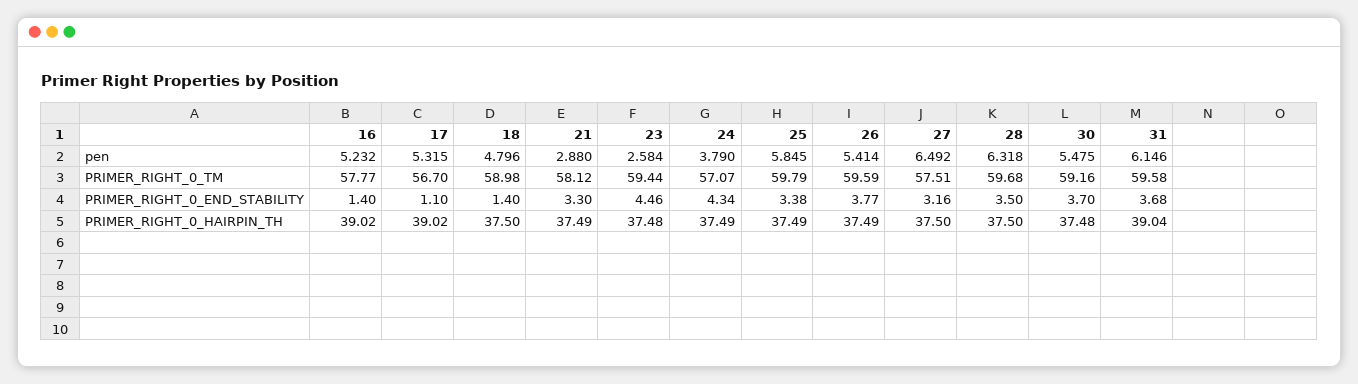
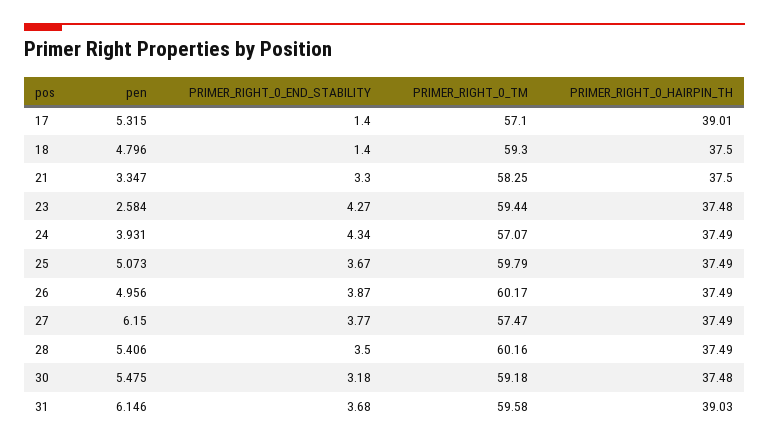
16, pen: 5.232 -> none
21, pen: 2.88 -> 3.347
24, pen: 3.79 -> 3.931
25, pen: 5.845 -> 5.073
26, pen: 5.414 -> 4.956
27, pen: 6.492 -> 6.15
28, pen: 6.318 -> 5.406
16, PRIMER_RIGHT_0_TM: 57.77 -> none
17, PRIMER_RIGHT_0_TM: 56.7 -> 57.1
18, PRIMER_RIGHT_0_TM: 58.98 -> 59.3
21, PRIMER_RIGHT_0_TM: 58.12 -> 58.25
26, PRIMER_RIGHT_0_TM: 59.59 -> 60.17
27, PRIMER_RIGHT_0_TM: 57.51 -> 57.47
28, PRIMER_RIGHT_0_TM: 59.68 -> 60.16
30, PRIMER_RIGHT_0_TM: 59.16 -> 59.18
16, PRIMER_RIGHT_0_END_STABILITY: 1.4 -> none
17, PRIMER_RIGHT_0_END_STABILITY: 1.1 -> 1.4
23, PRIMER_RIGHT_0_END_STABILITY: 4.46 -> 4.27
25, PRIMER_RIGHT_0_END_STABILITY: 3.38 -> 3.67
26, PRIMER_RIGHT_0_END_STABILITY: 3.77 -> 3.87
27, PRIMER_RIGHT_0_END_STABILITY: 3.16 -> 3.77
30, PRIMER_RIGHT_0_END_STABILITY: 3.7 -> 3.18
16, PRIMER_RIGHT_0_HAIRPIN_TH: 39.02 -> none
17, PRIMER_RIGHT_0_HAIRPIN_TH: 39.02 -> 39.01
21, PRIMER_RIGHT_0_HAIRPIN_TH: 37.49 -> 37.5
27, PRIMER_RIGHT_0_HAIRPIN_TH: 37.5 -> 37.49
28, PRIMER_RIGHT_0_HAIRPIN_TH: 37.5 -> 37.49
31, PRIMER_RIGHT_0_HAIRPIN_TH: 39.04 -> 39.03

